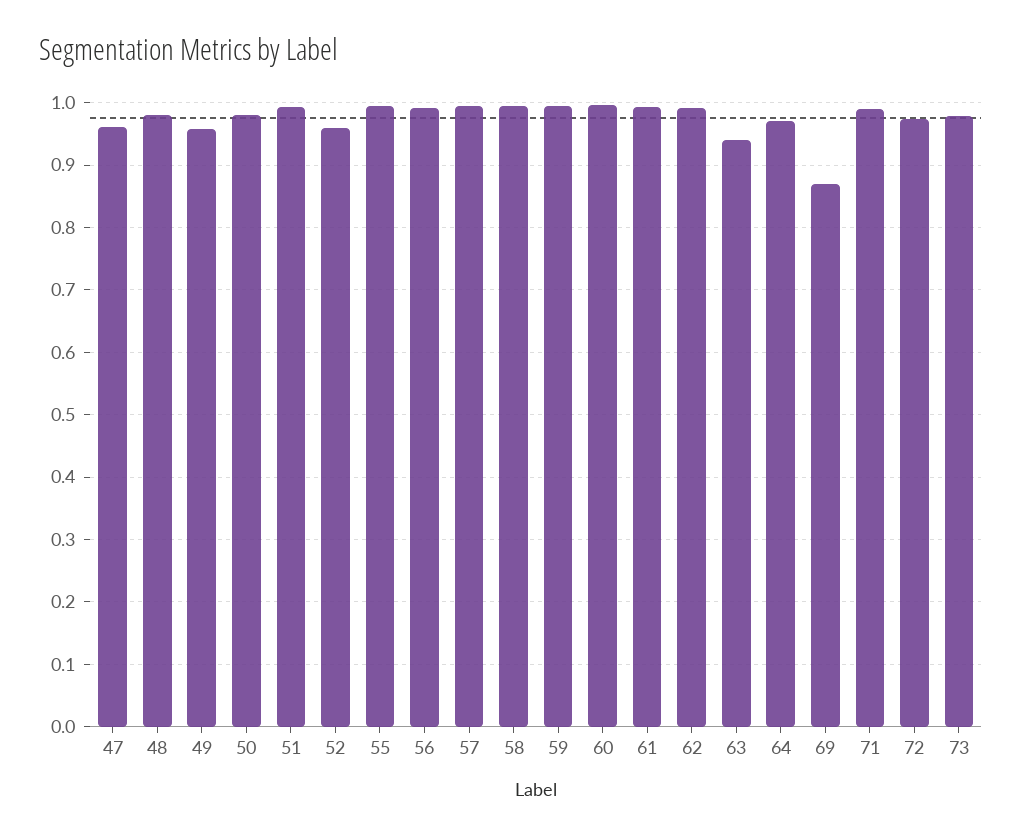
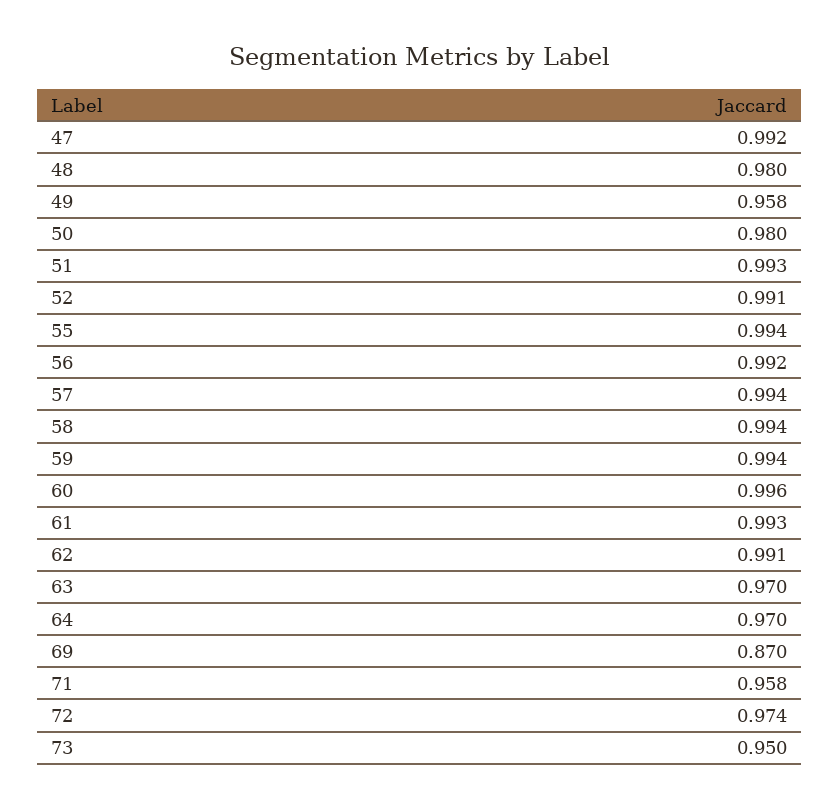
47: 0.96 -> 0.992
52: 0.96 -> 0.991
63: 0.94 -> 0.97
71: 0.99 -> 0.958
73: 0.98 -> 0.95

